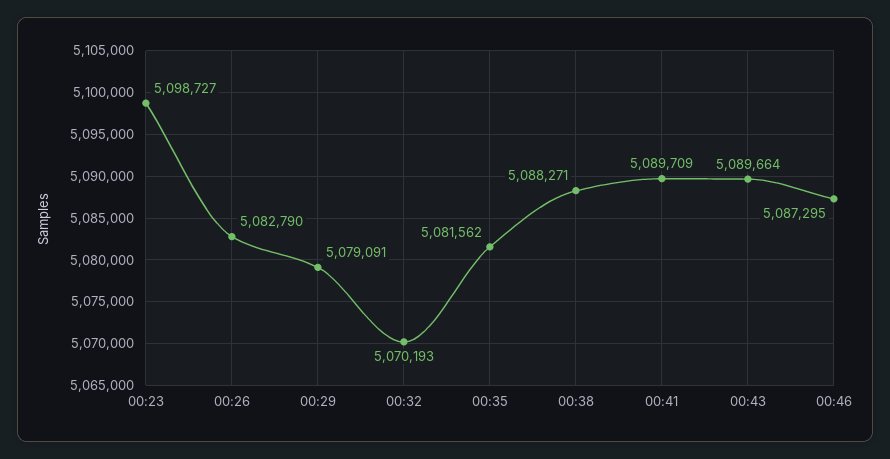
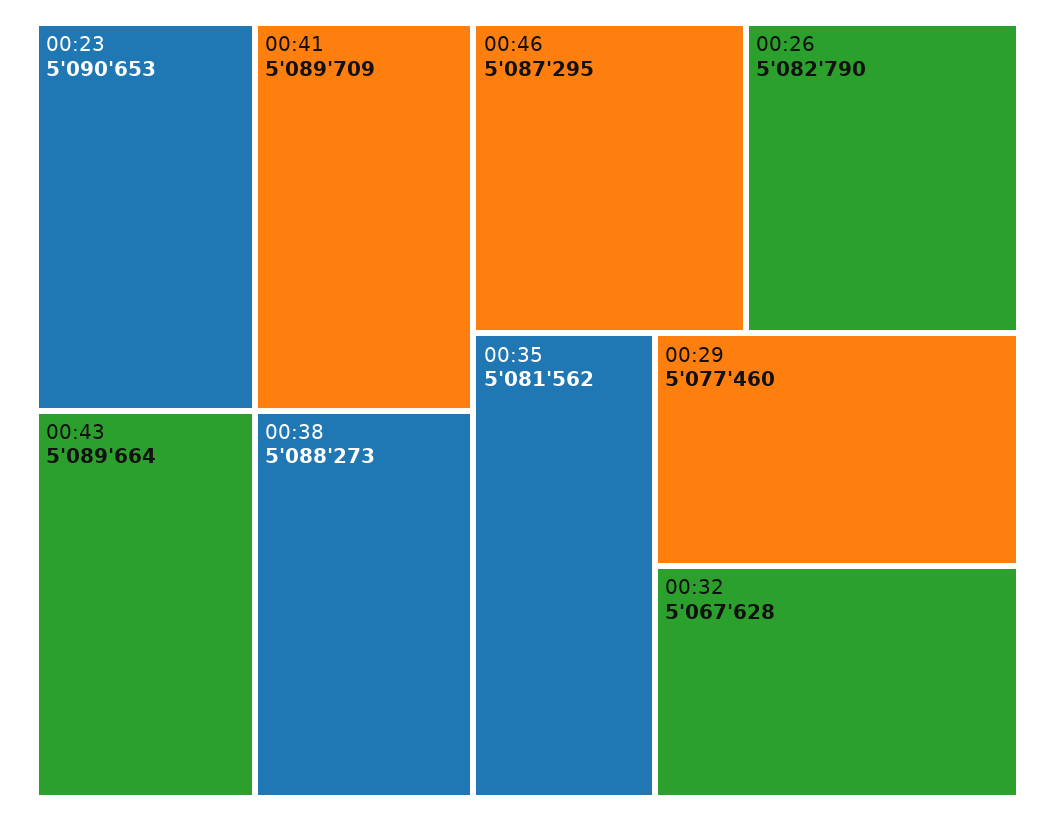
00:23: 5098727 -> 5090653
00:29: 5079091 -> 5077460
00:32: 5070193 -> 5067628
00:38: 5088271 -> 5088273

